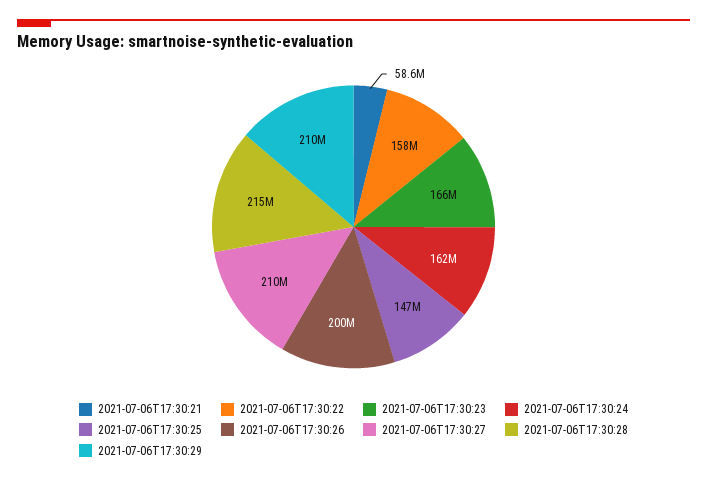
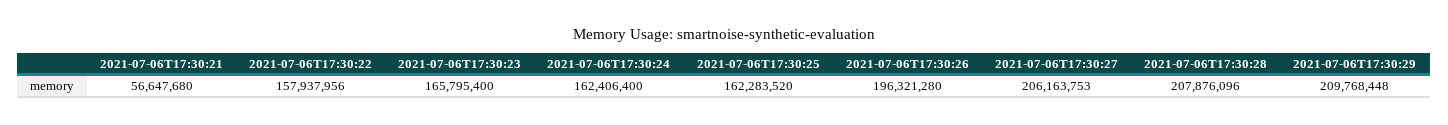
2021-07-06T17:30:21: 58600000 -> 56647680
2021-07-06T17:30:25: 147000000 -> 162283520
2021-07-06T17:30:26: 200000000 -> 196321280
2021-07-06T17:30:27: 210000000 -> 206163753
2021-07-06T17:30:28: 215000000 -> 207876096

